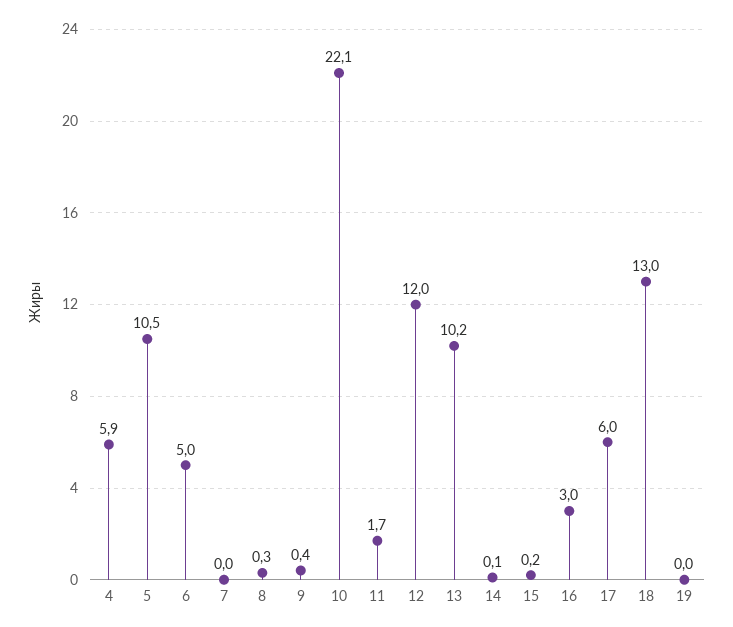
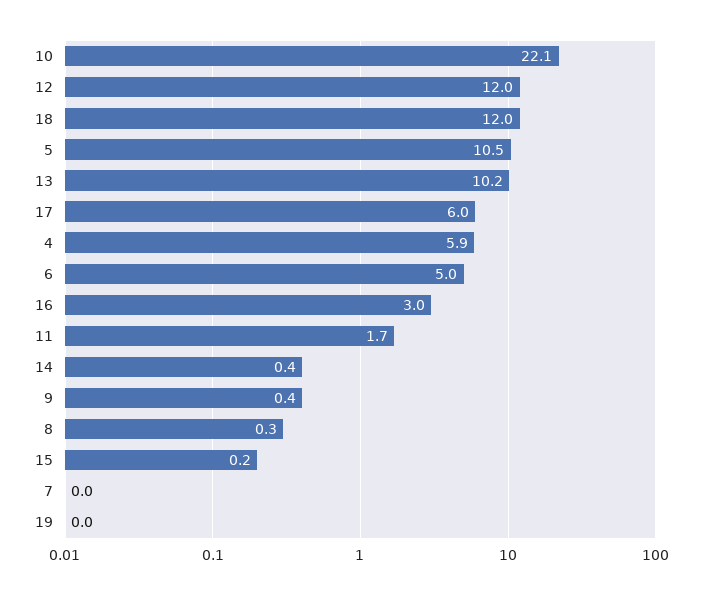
14: 0.1 -> 0.4
18: 13 -> 12

